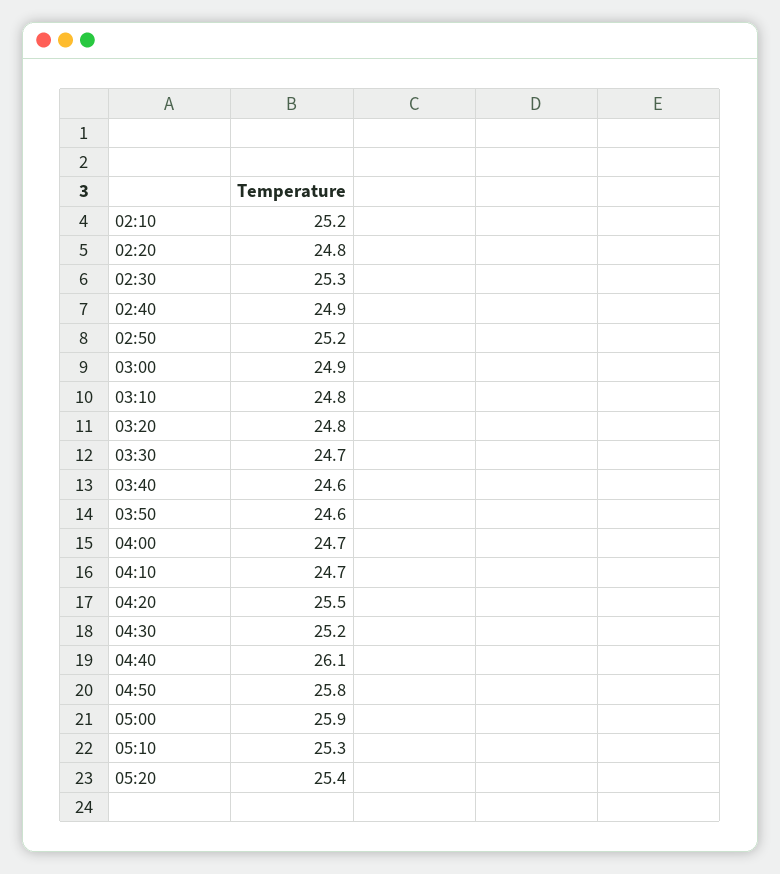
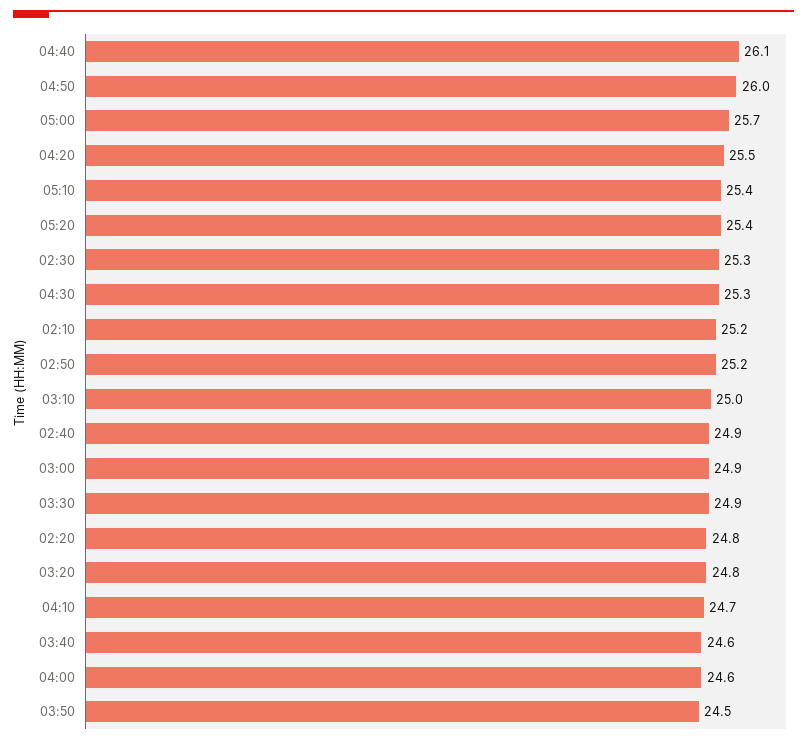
03:10: 24.8 -> 25
03:30: 24.7 -> 24.9
03:50: 24.6 -> 24.5
04:00: 24.7 -> 24.6
04:30: 25.2 -> 25.3
04:50: 25.8 -> 26
05:00: 25.9 -> 25.7
05:10: 25.3 -> 25.4

